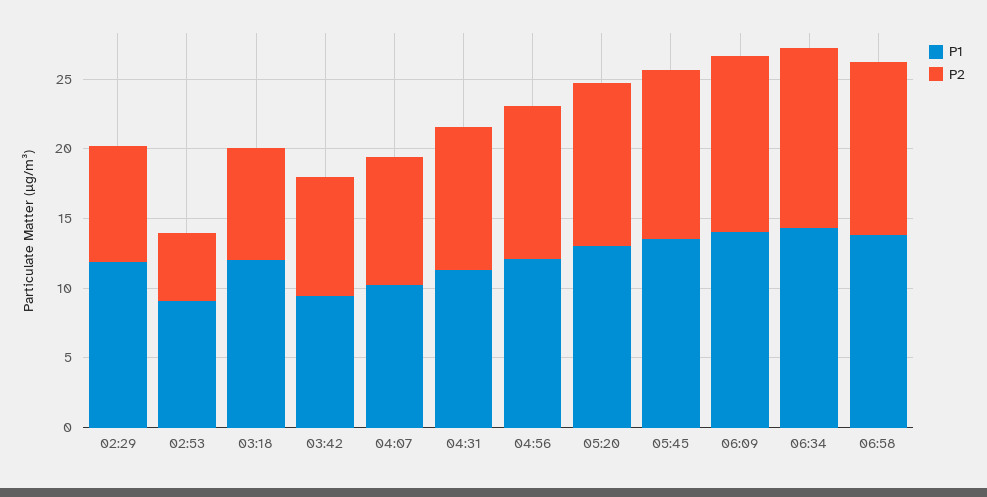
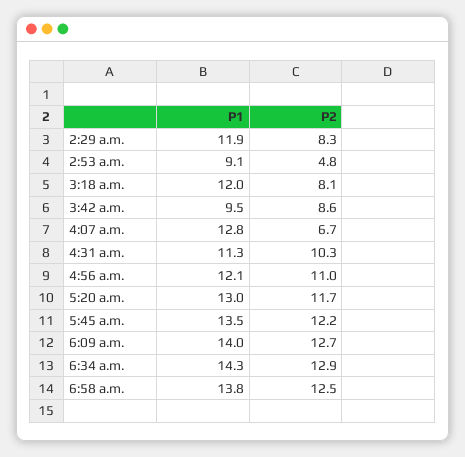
P1, 04:07: 10 -> 12.8
P2, 04:07: 9 -> 6.7

